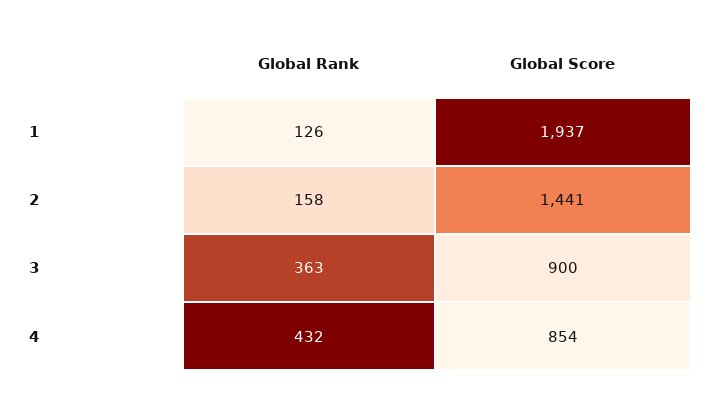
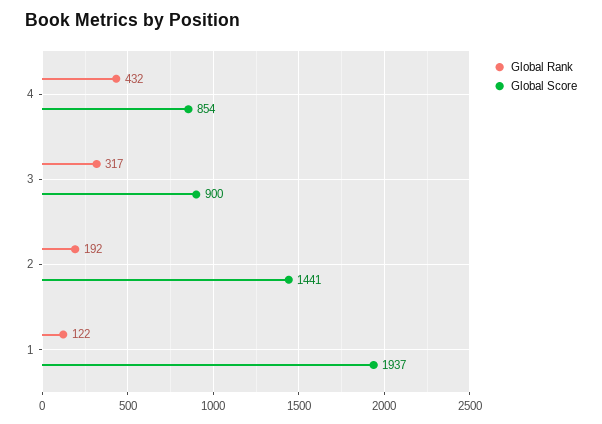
Global Rank, 1: 126 -> 122
Global Rank, 2: 158 -> 192
Global Rank, 3: 363 -> 317

